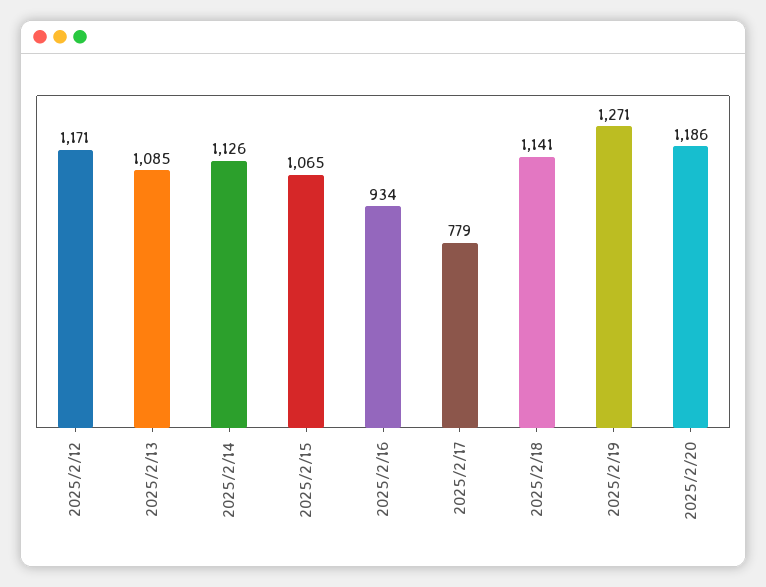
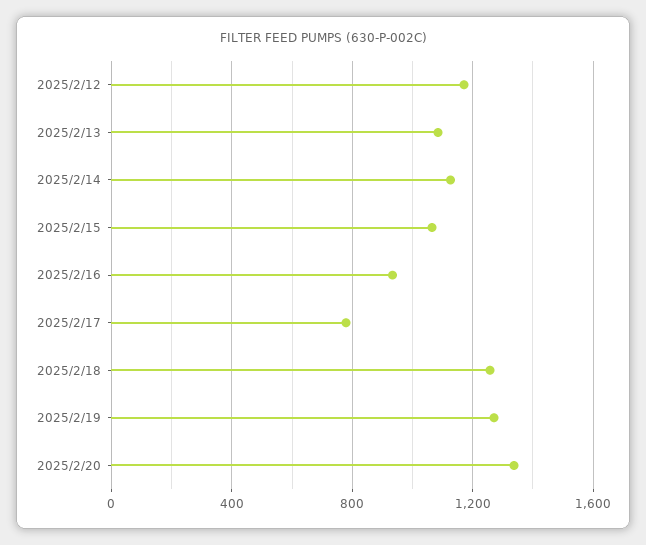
2025/2/18: 1141 -> 1250
2025/2/20: 1186 -> 1350

